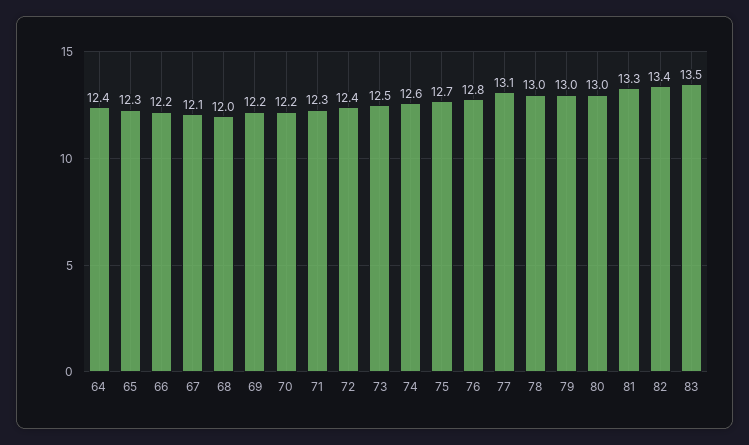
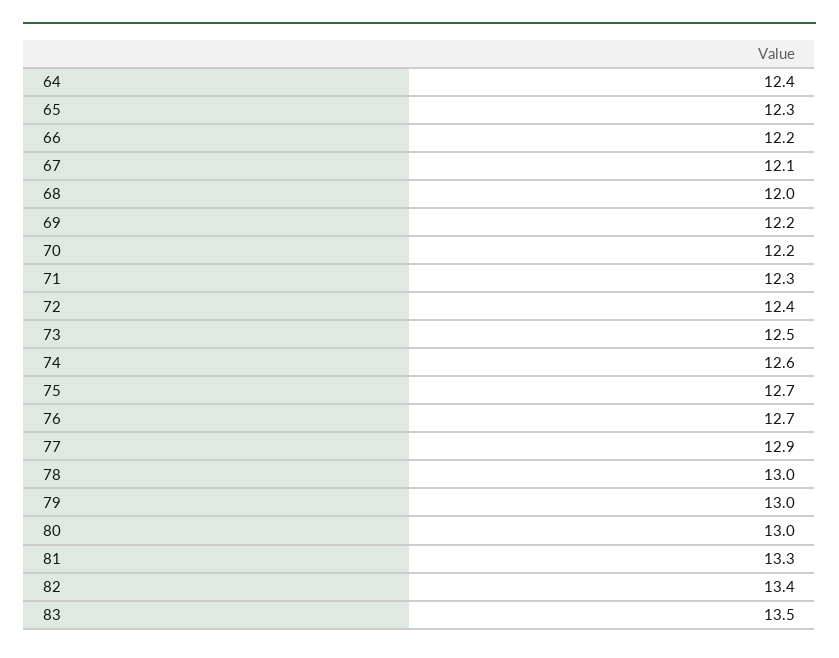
76: 12.8 -> 12.7
77: 13.1 -> 12.9

